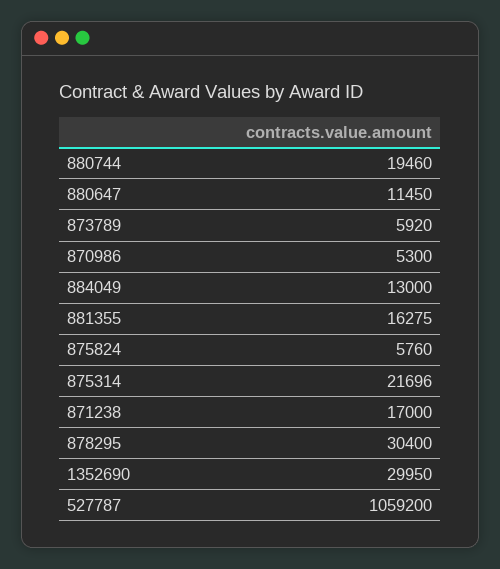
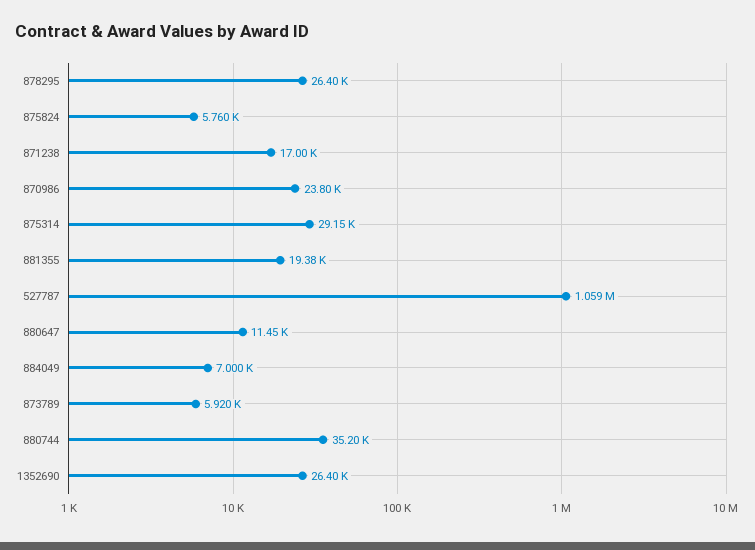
880744: 19460 -> 35200
870986: 5300 -> 23800
884049: 13000 -> 7000
881355: 16275 -> 19380
875314: 21696 -> 29150
878295: 30400 -> 26400
1352690: 29950 -> 26400

